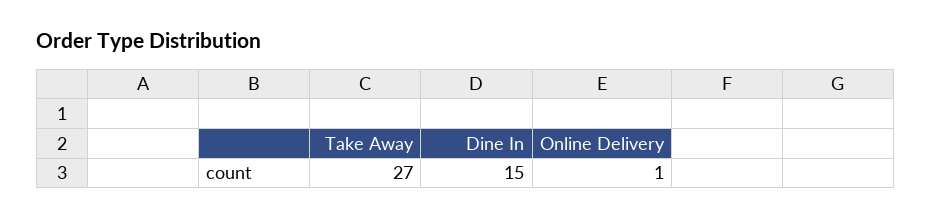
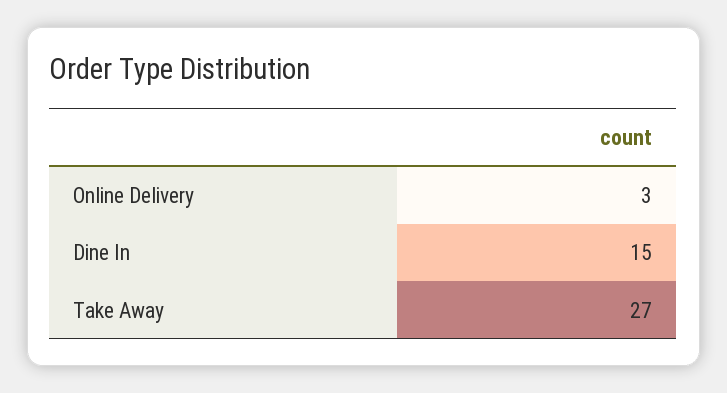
Online Delivery: 1 -> 3

